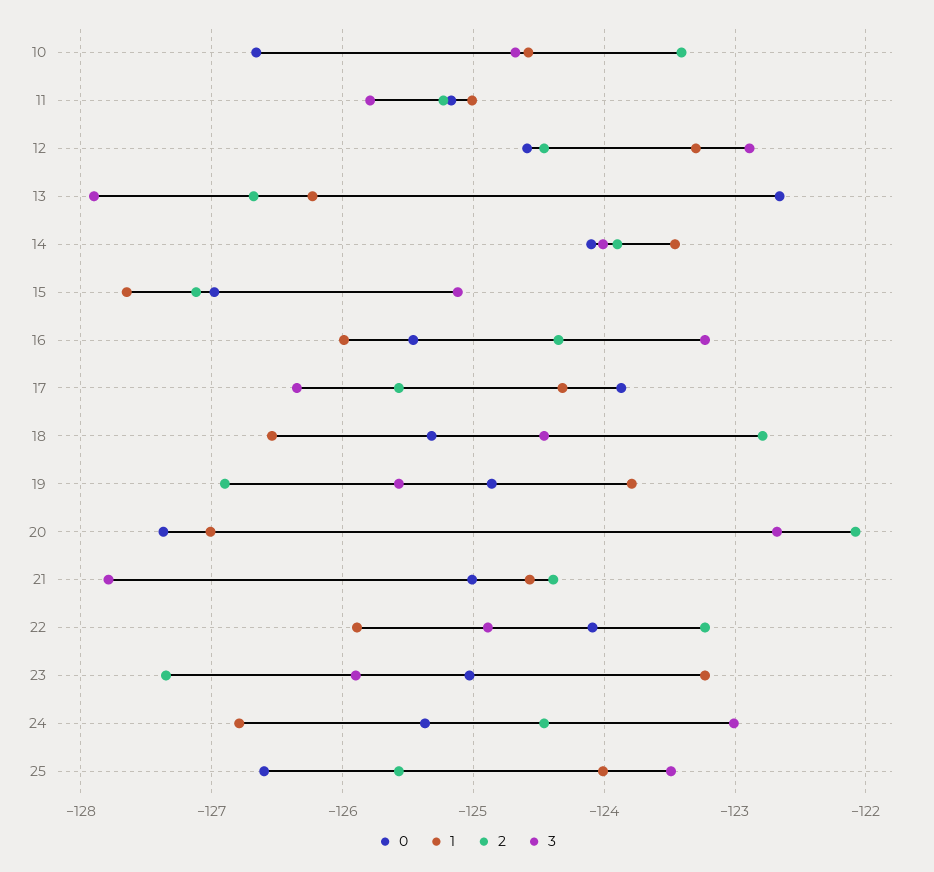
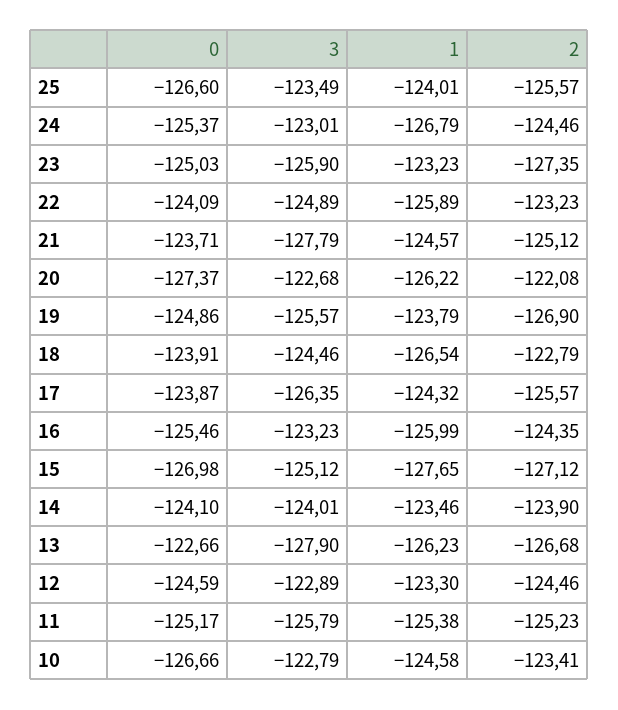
3, 10: -124.7 -> -122.79
1, 11: -125 -> -125.38
0, 18: -125.3 -> -123.91
1, 20: -127 -> -126.22
0, 21: -125 -> -123.71
2, 21: -124.4 -> -125.12

